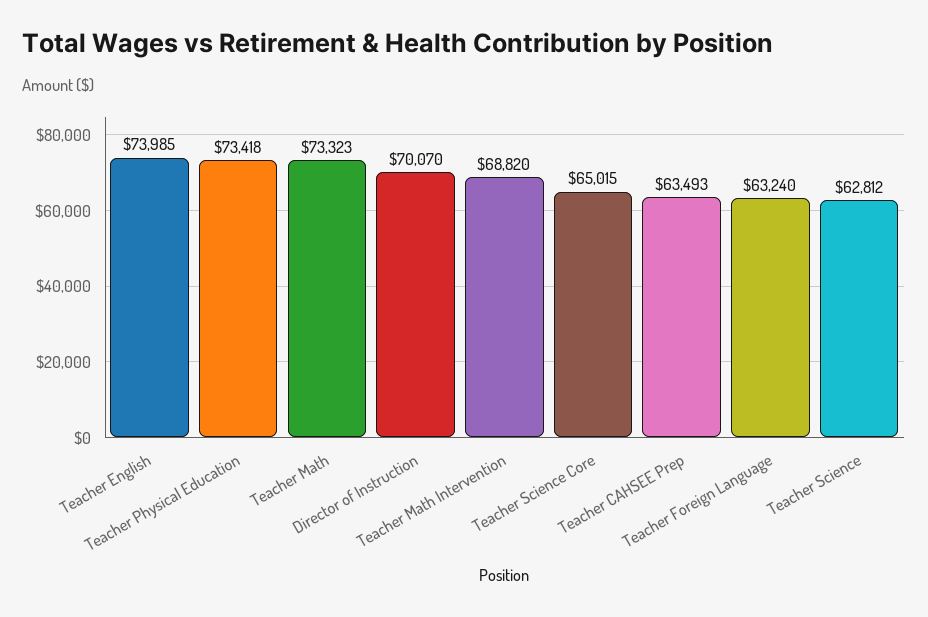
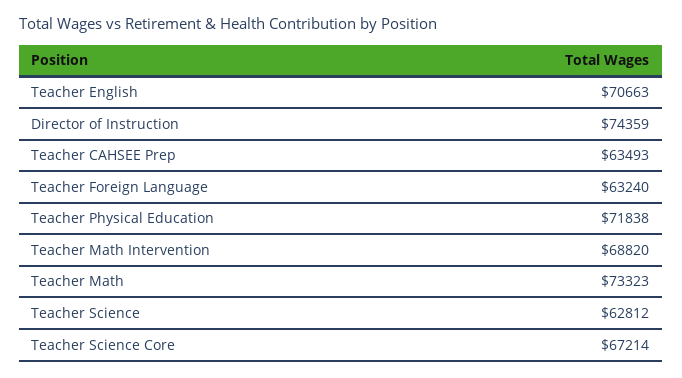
Teacher English: 73985 -> 70663
Teacher Physical Education: 73418 -> 71838
Director of Instruction: 70070 -> 74359
Teacher Science Core: 65015 -> 67214

